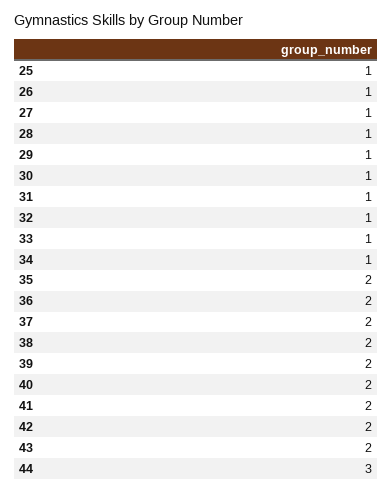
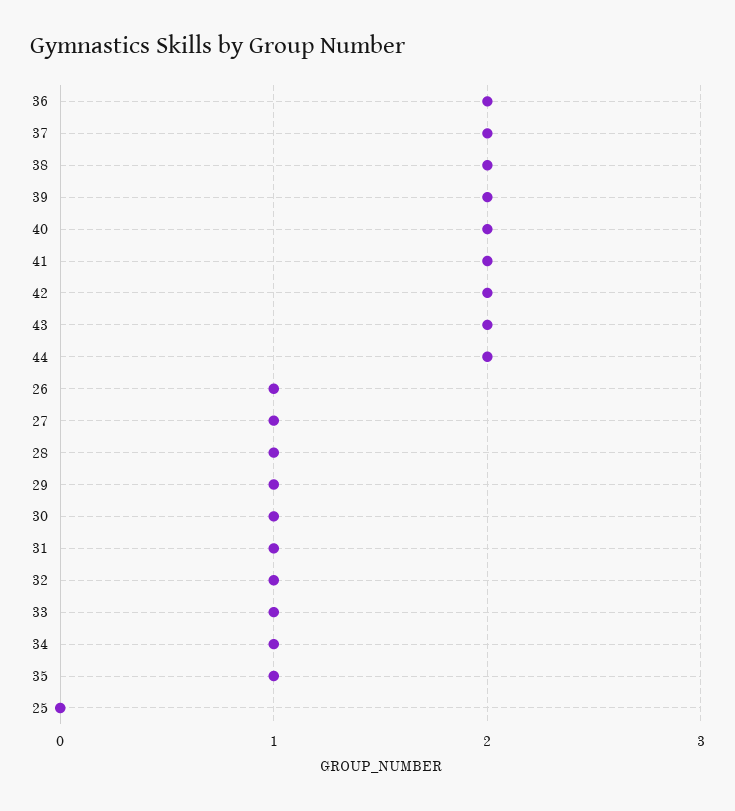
25: 1 -> 0
35: 2 -> 1
44: 3 -> 2

